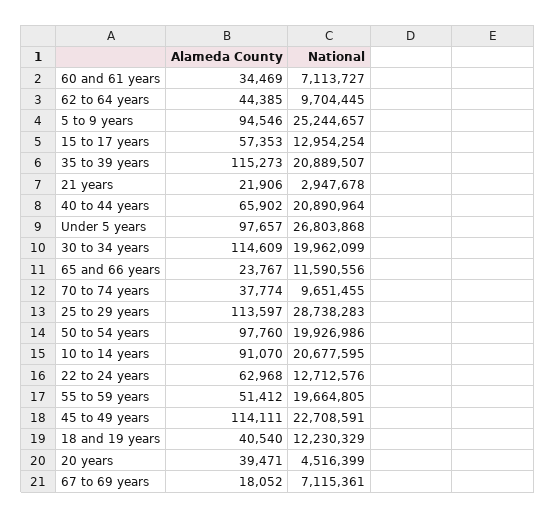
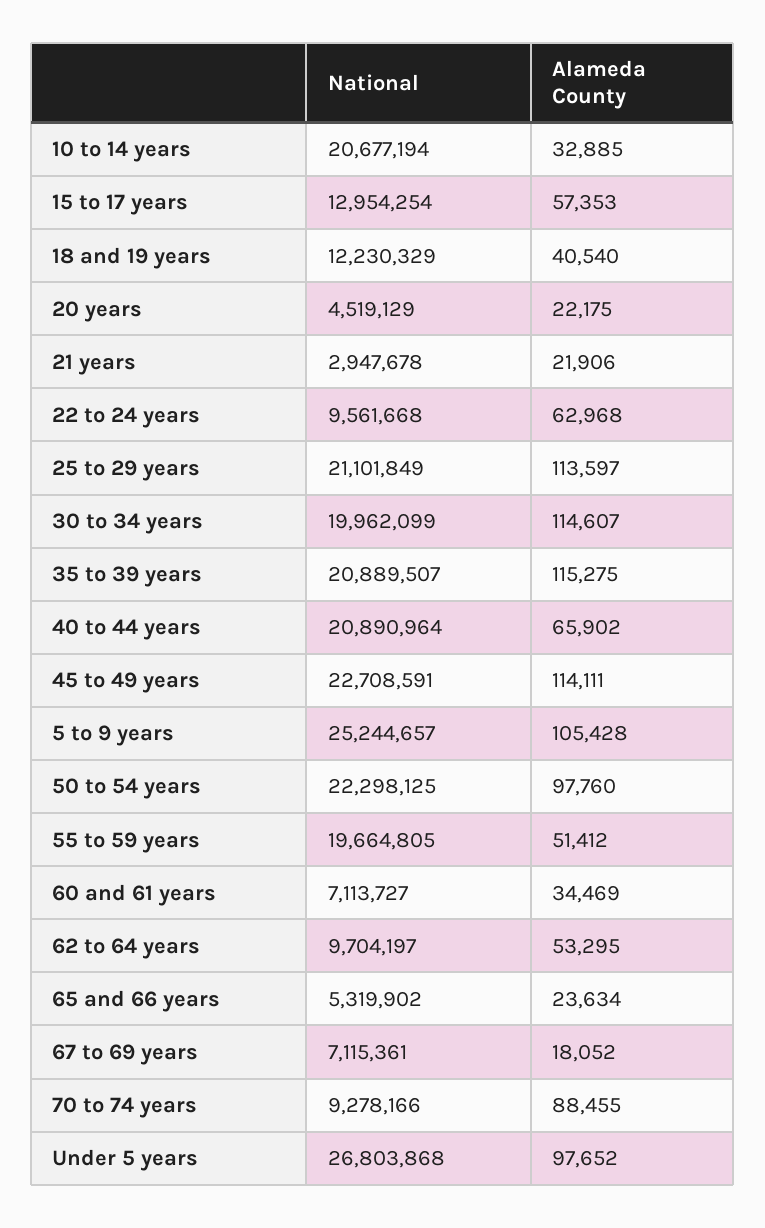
Alameda County, 62 to 64 years: 44385 -> 53295
National, 62 to 64 years: 9704445 -> 9704197
Alameda County, 5 to 9 years: 94546 -> 105428
Alameda County, 35 to 39 years: 115273 -> 115275
Alameda County, Under 5 years: 97657 -> 97652
Alameda County, 30 to 34 years: 114609 -> 114607
Alameda County, 65 and 66 years: 23767 -> 23634
National, 65 and 66 years: 11590556 -> 5319902
Alameda County, 70 to 74 years: 37774 -> 88455
National, 70 to 74 years: 9651455 -> 9278166
National, 25 to 29 years: 28738283 -> 21101849
National, 50 to 54 years: 19926986 -> 22298125
Alameda County, 10 to 14 years: 91070 -> 32885
National, 10 to 14 years: 20677595 -> 20677194
National, 22 to 24 years: 12712576 -> 9561668
Alameda County, 20 years: 39471 -> 22175
National, 20 years: 4516399 -> 4519129

